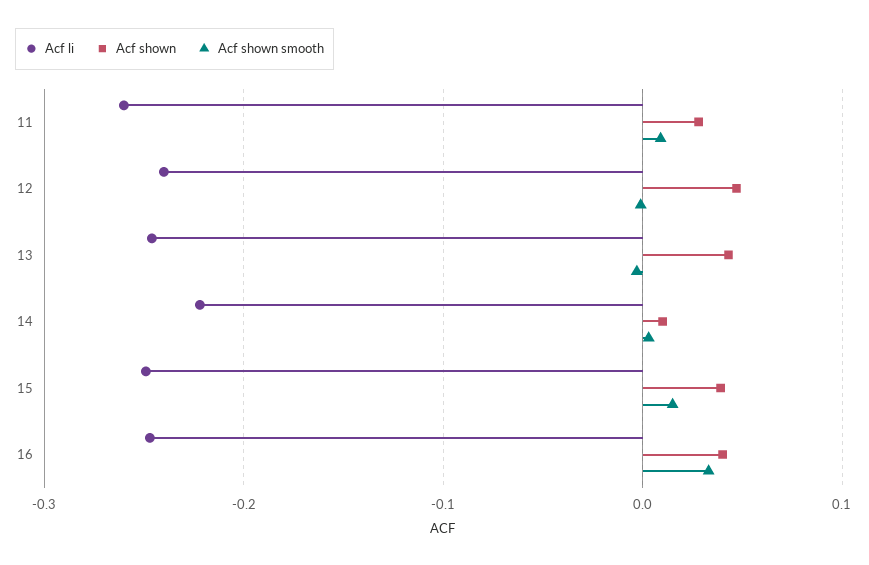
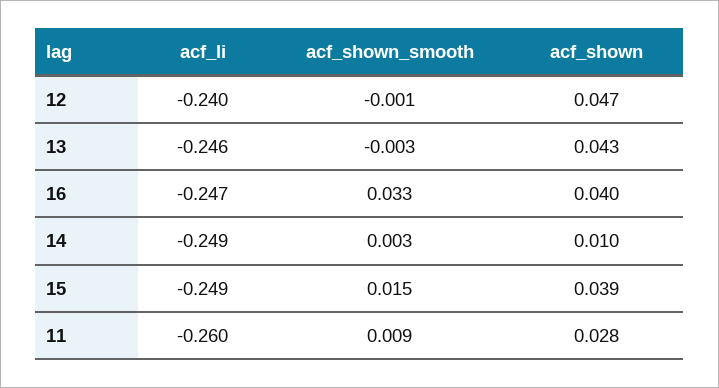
Acf li, 14: -0.22 -> -0.249

